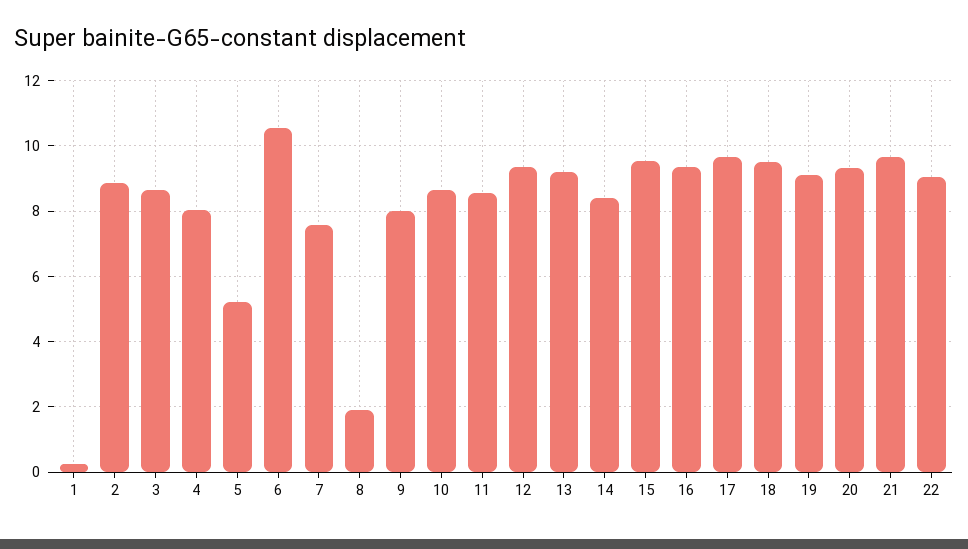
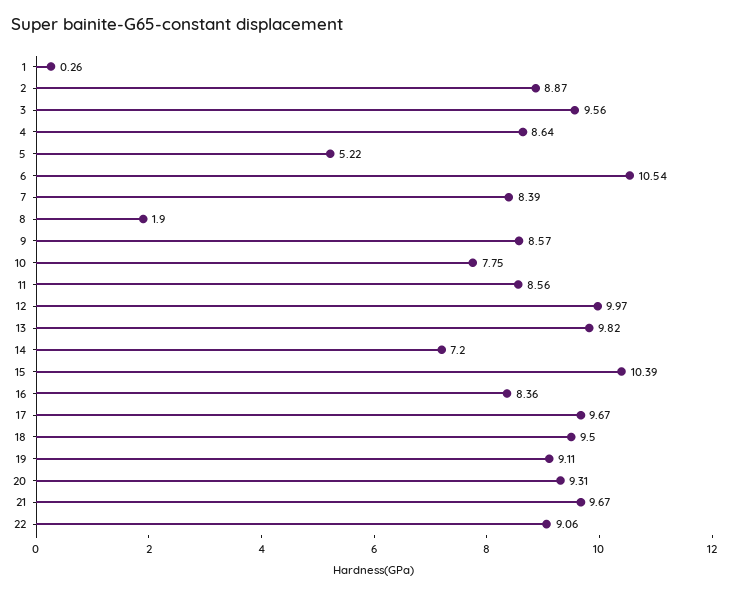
3: 8.6 -> 9.56
4: 8 -> 8.64
7: 7.6 -> 8.39
9: 8 -> 8.57
10: 8.6 -> 7.75
12: 9.4 -> 9.97
13: 9.2 -> 9.82
14: 8.4 -> 7.2
15: 9.6 -> 10.39
16: 9.4 -> 8.36

